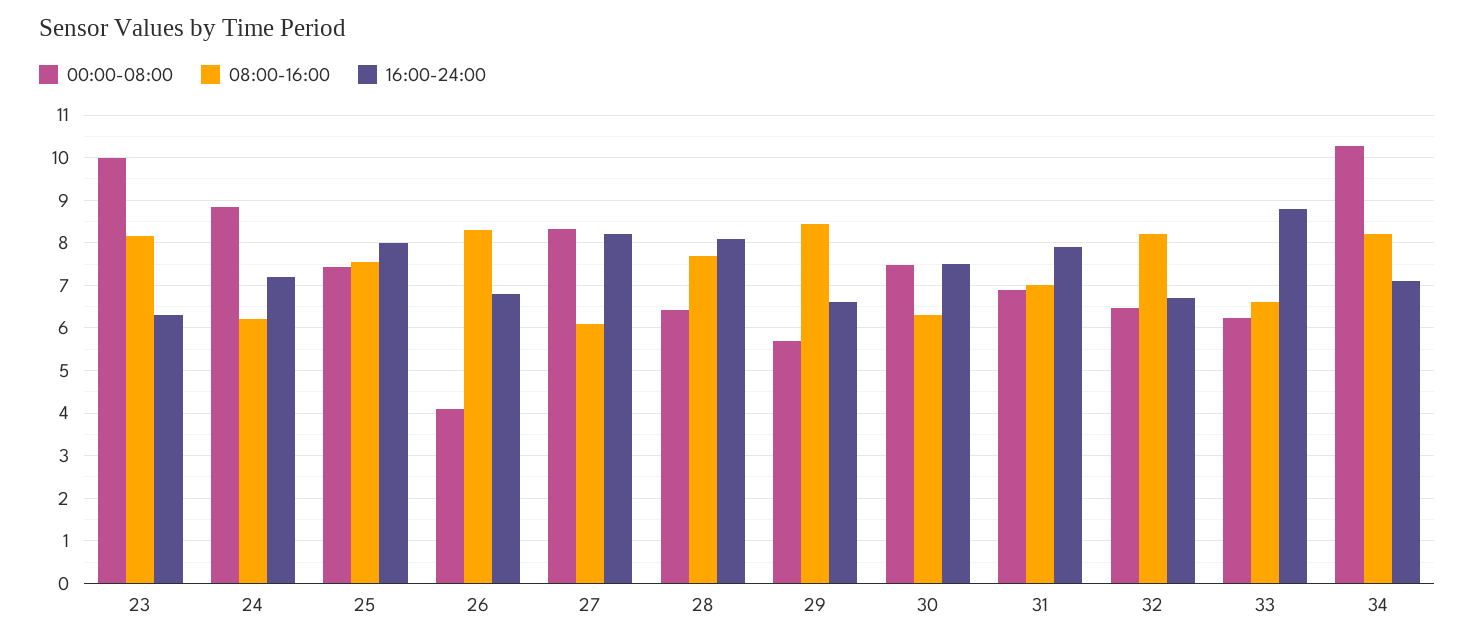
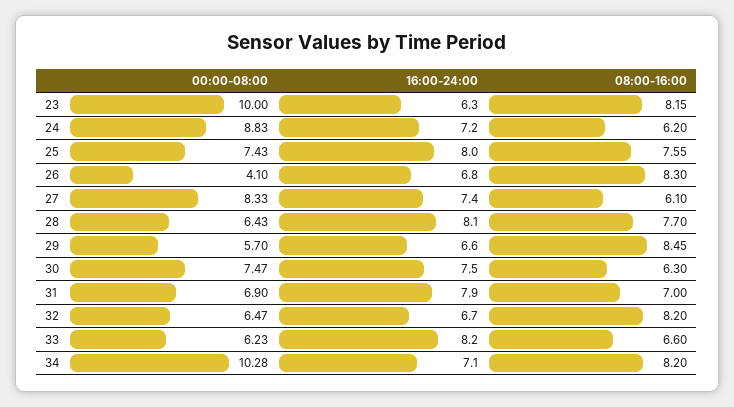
16:00-24:00, 27: 8.2 -> 7.4
16:00-24:00, 33: 8.8 -> 8.2

